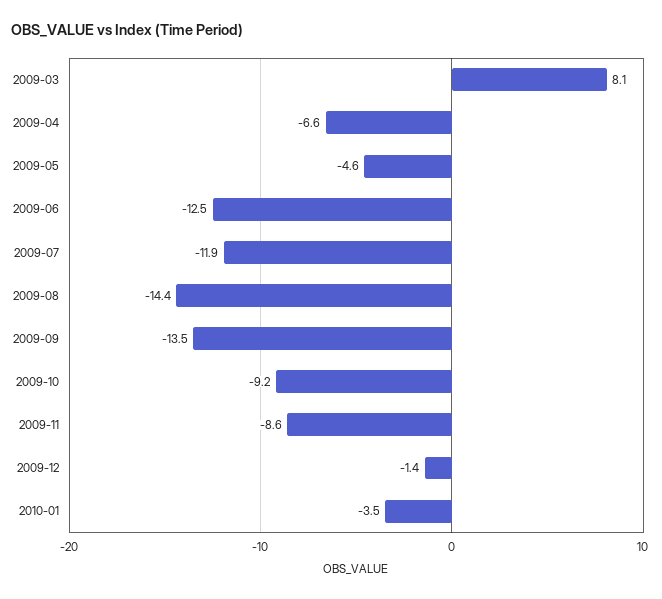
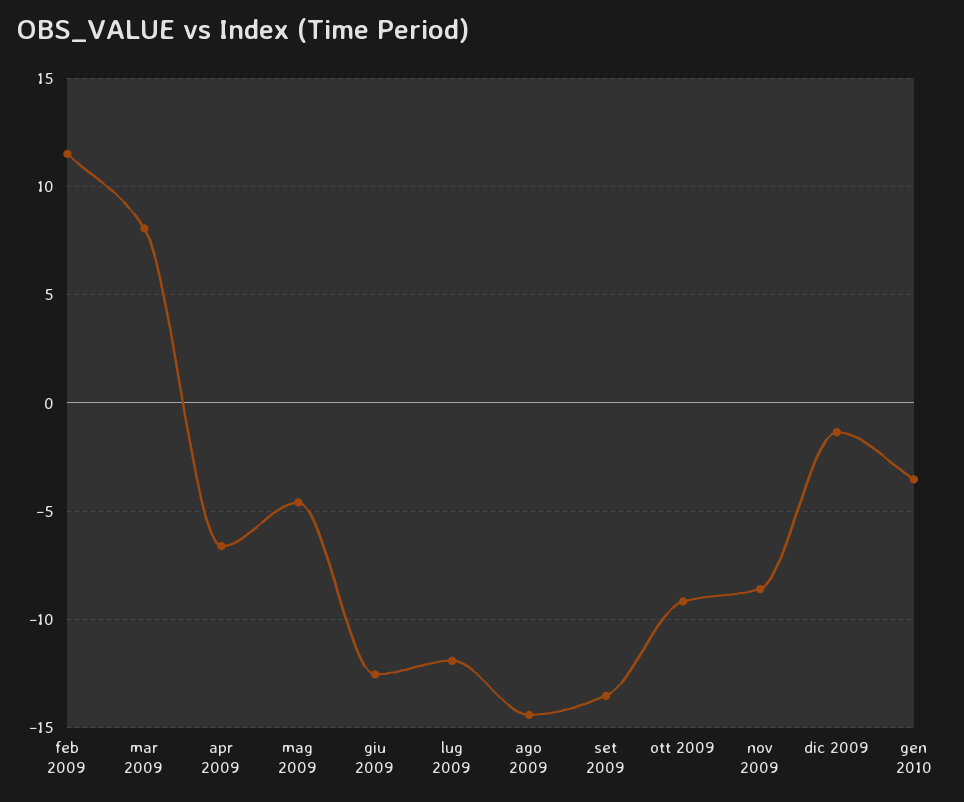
feb 2009: none -> 11.5

